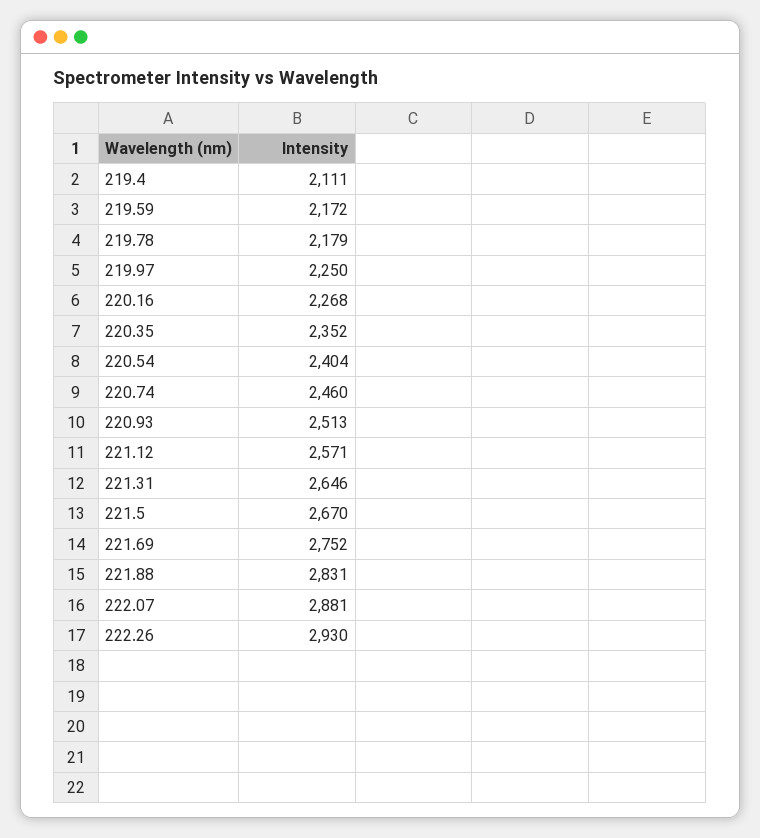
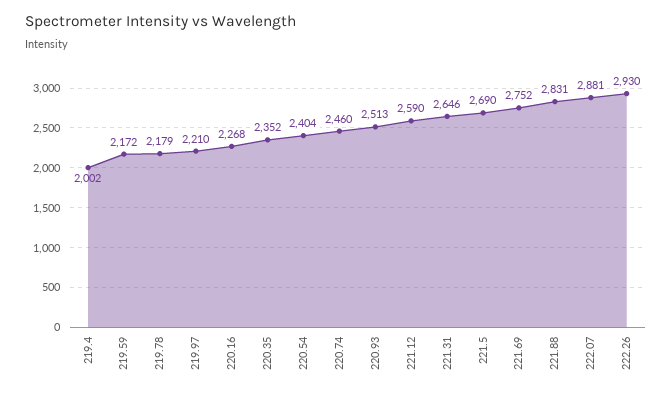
219.4: 2111 -> 2002
219.97: 2250 -> 2210
221.12: 2571 -> 2590
221.5: 2670 -> 2690

